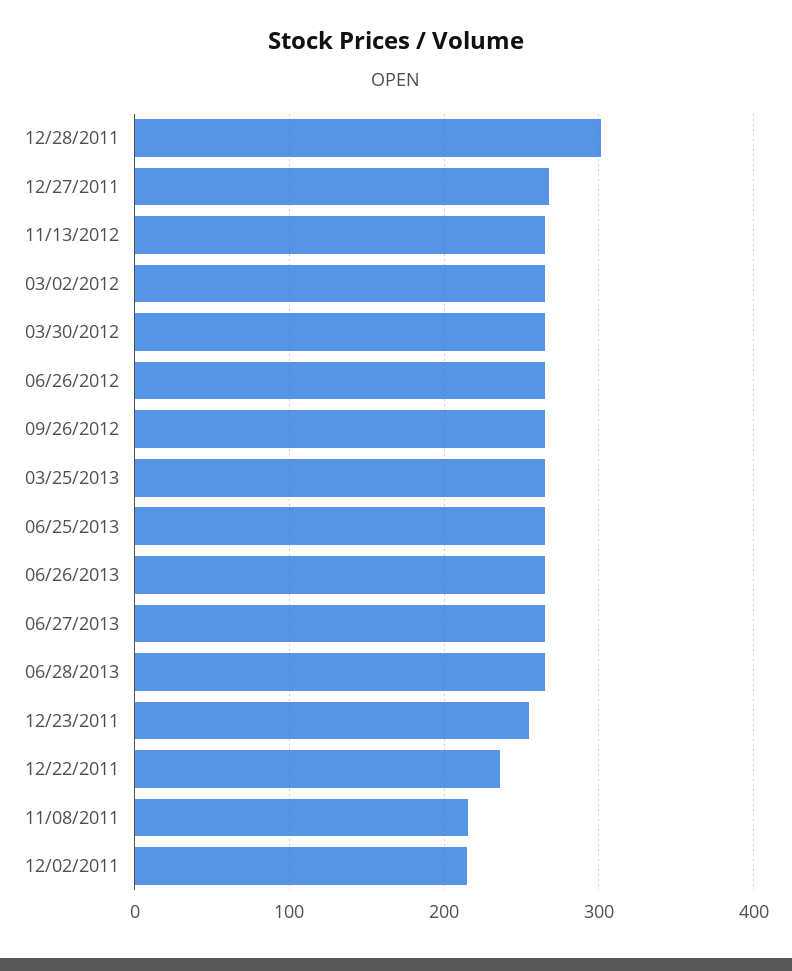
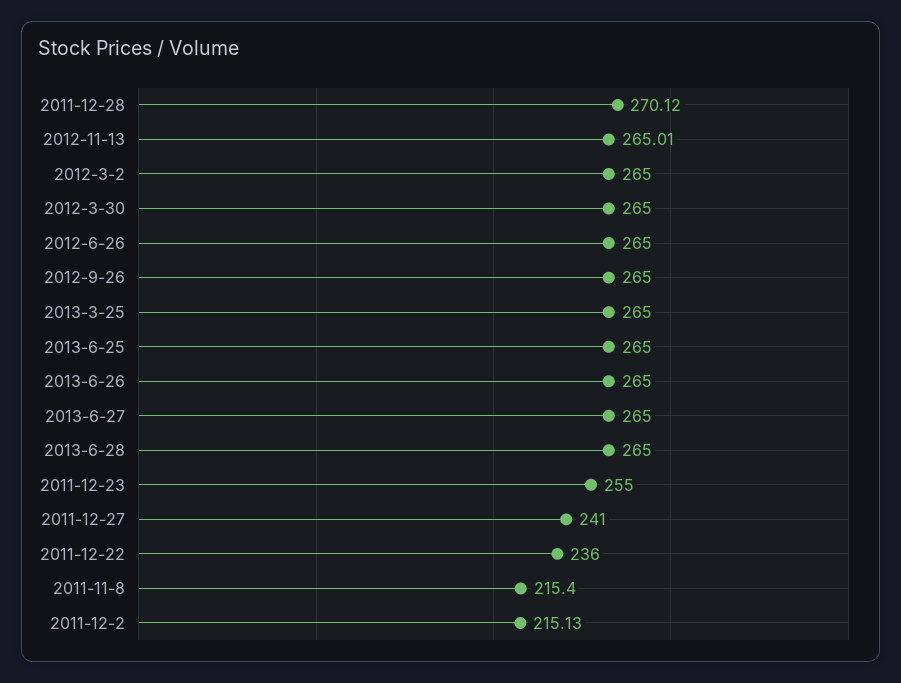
12/28/2011: 300 -> 270.12
12/27/2011: 270 -> 241

